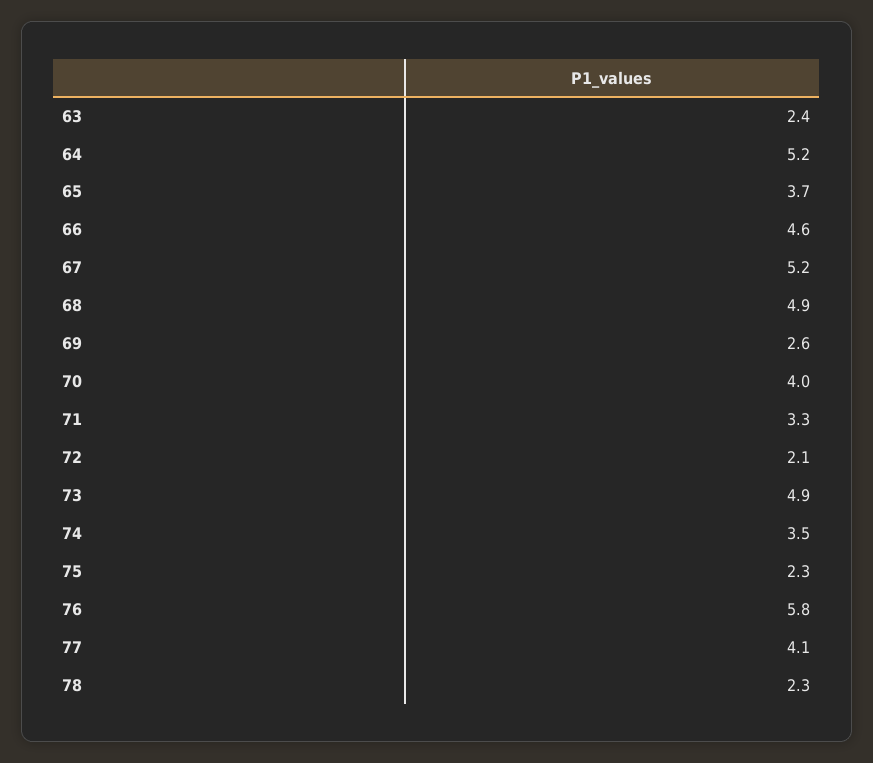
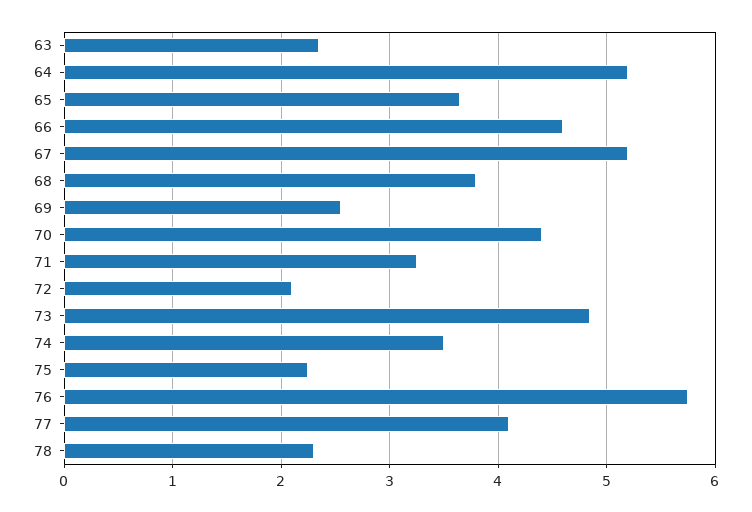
68: 4.9 -> 3.8
70: 4 -> 4.4

